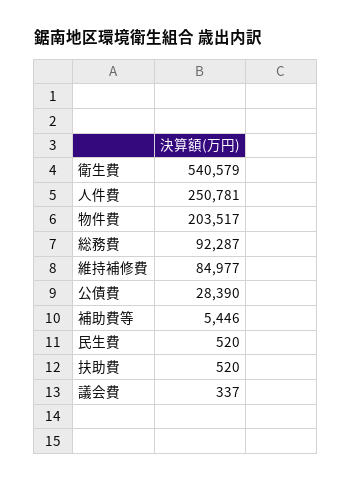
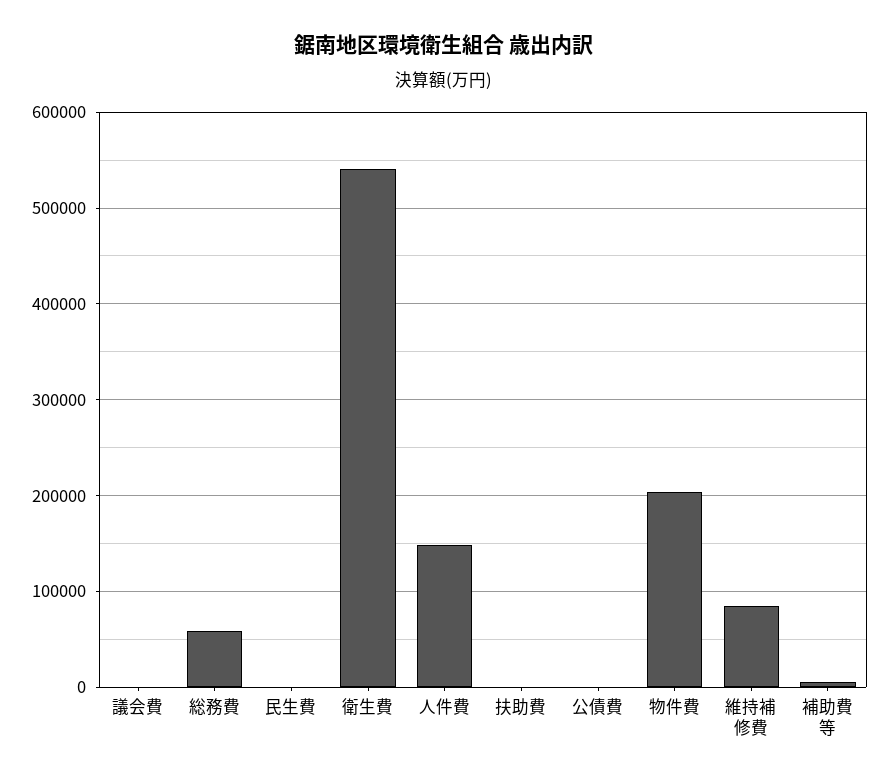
人件費: 250781 -> 150000
総務費: 92287 -> 60000
公債費: 28390 -> 0

